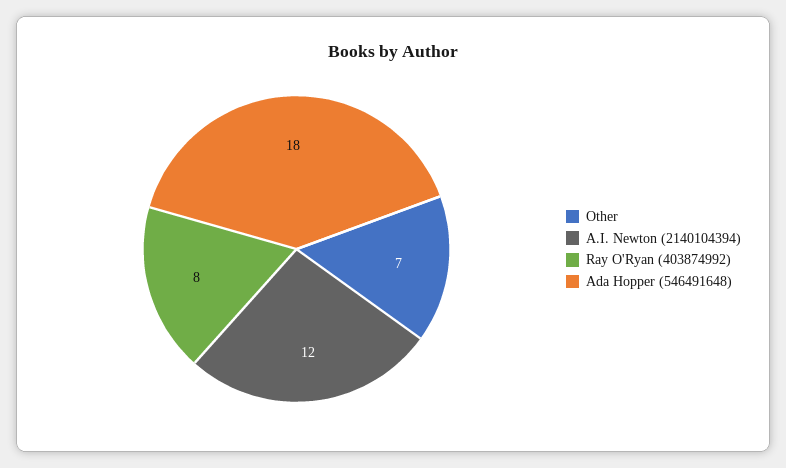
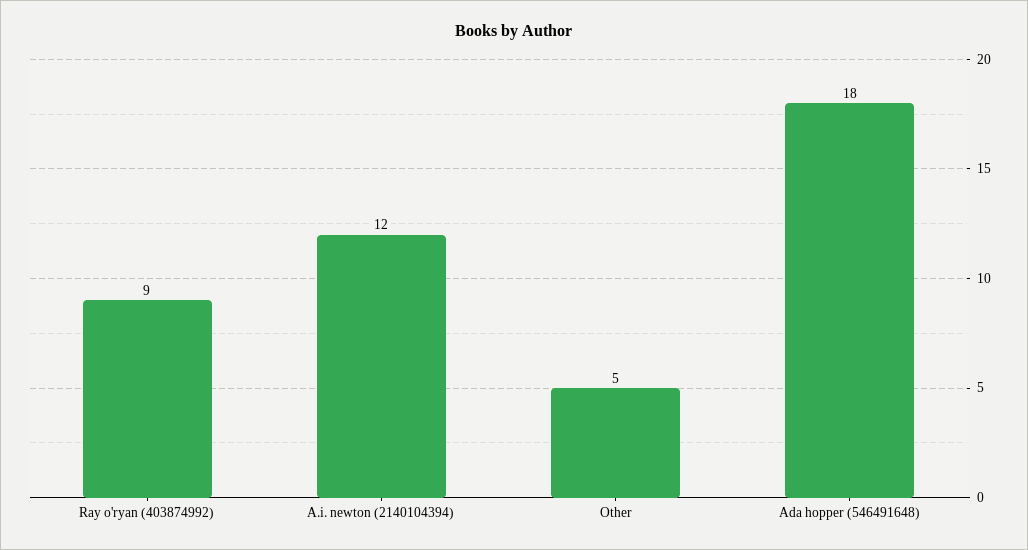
Other: 7 -> 5
Ray O'Ryan (403874992): 8 -> 9

